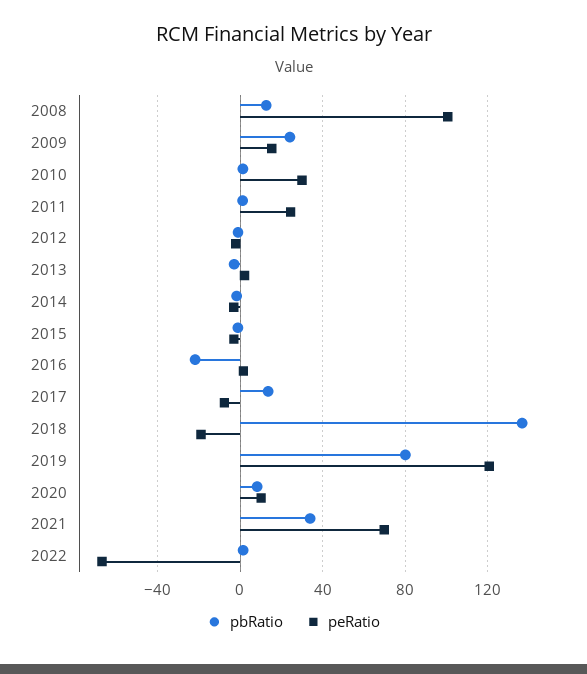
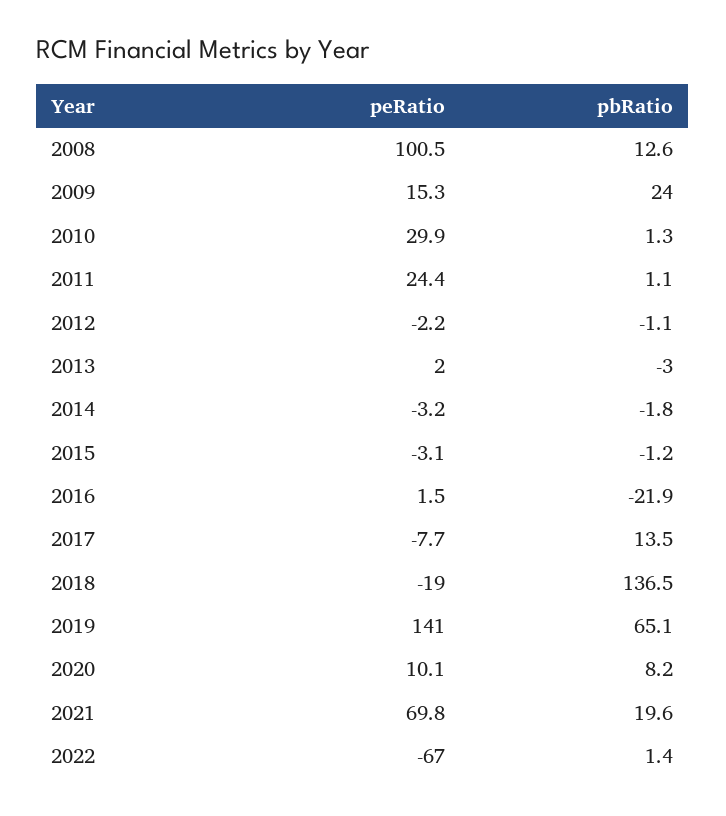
pbRatio, 2019: 80 -> 65.1
peRatio, 2019: 120 -> 141
pbRatio, 2021: 35 -> 19.6

